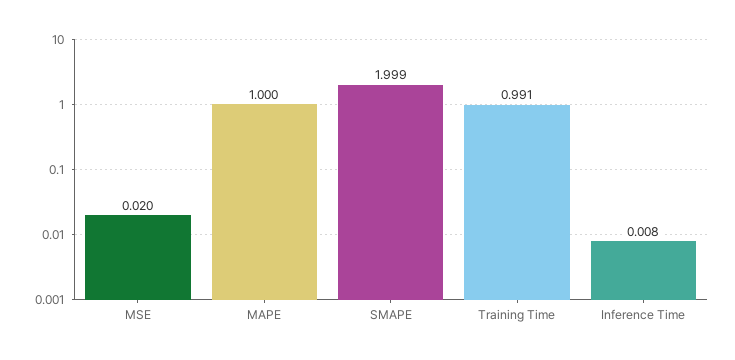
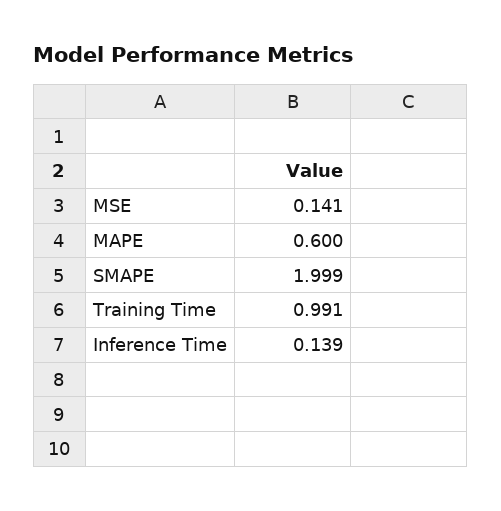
MSE: 0.02 -> 0.141
MAPE: 1 -> 0.6
Inference Time: 0.008 -> 0.139

